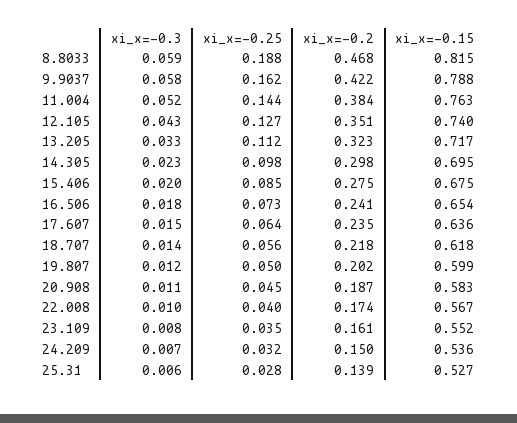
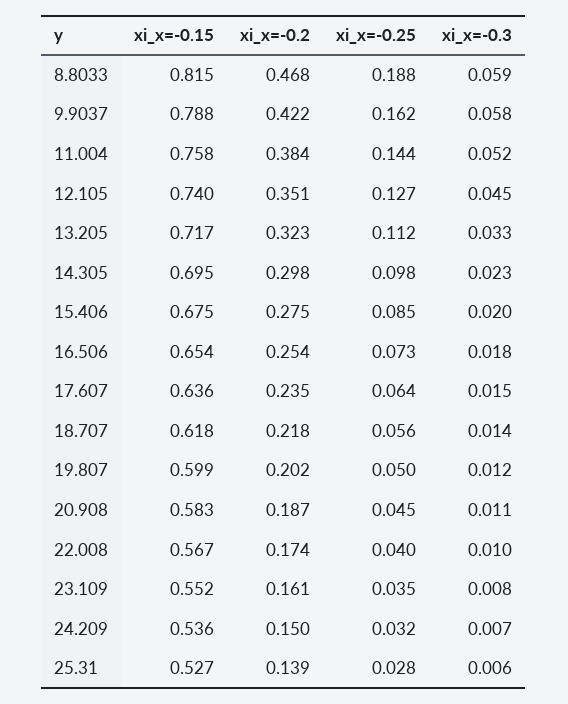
xi_x=-0.15, 11.004: 0.763 -> 0.758
xi_x=-0.3, 12.105: 0.043 -> 0.045
xi_x=-0.2, 16.506: 0.241 -> 0.254

